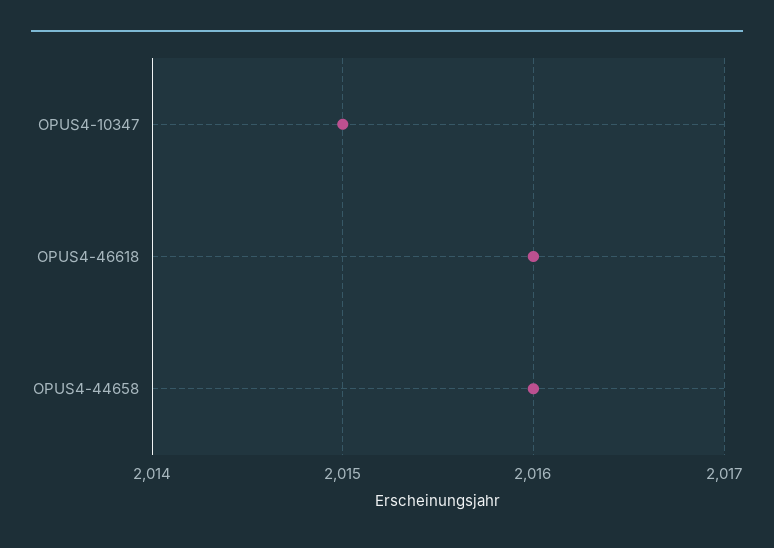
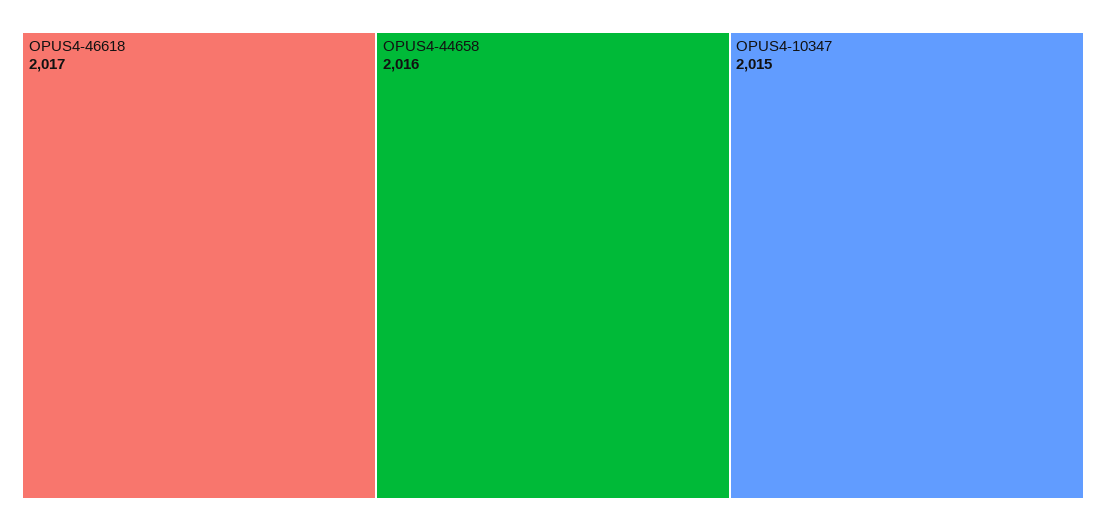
OPUS4-46618: 2016 -> 2017

